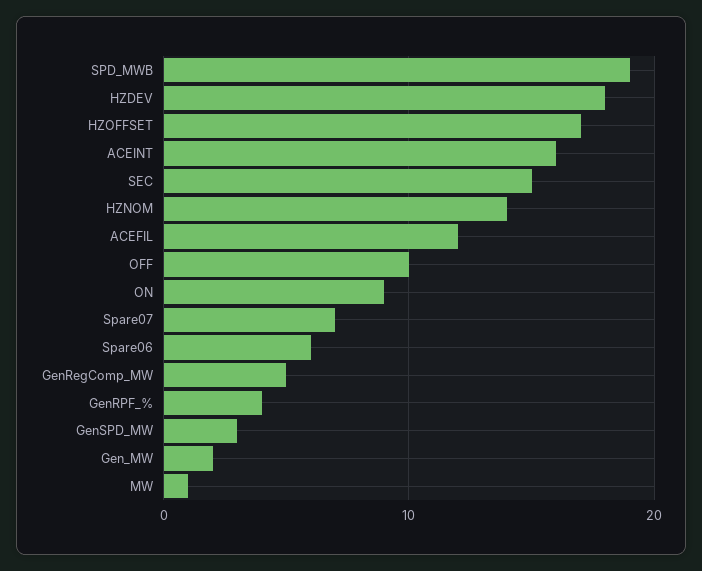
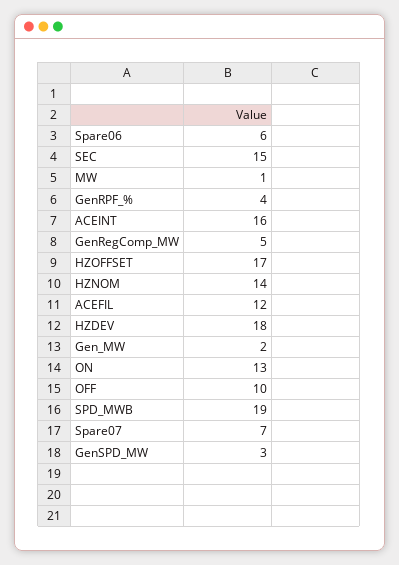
ON: 9 -> 13

